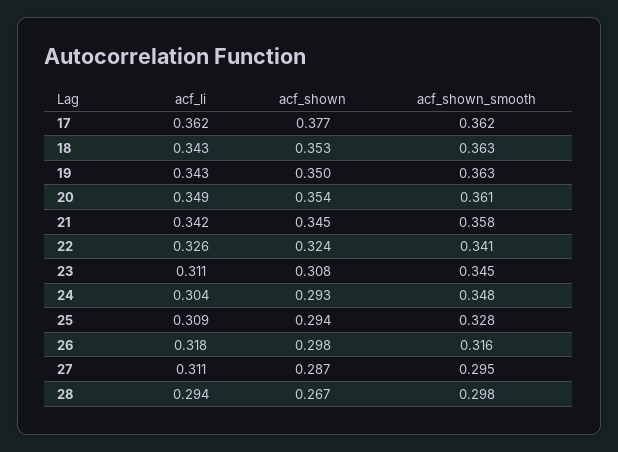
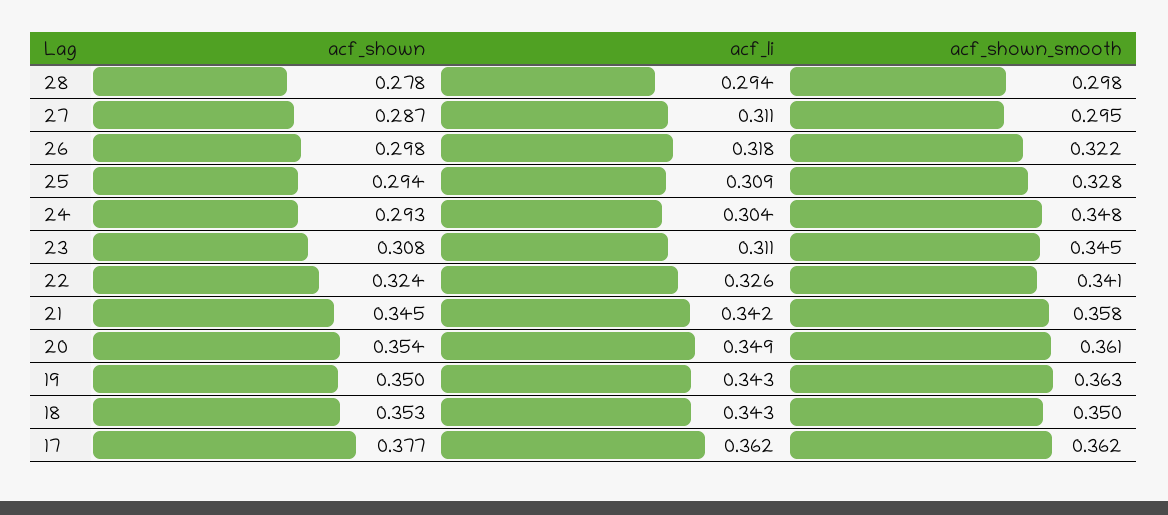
acf_shown_smooth, 18: 0.363 -> 0.35
acf_shown_smooth, 26: 0.316 -> 0.322
acf_shown, 28: 0.267 -> 0.278

